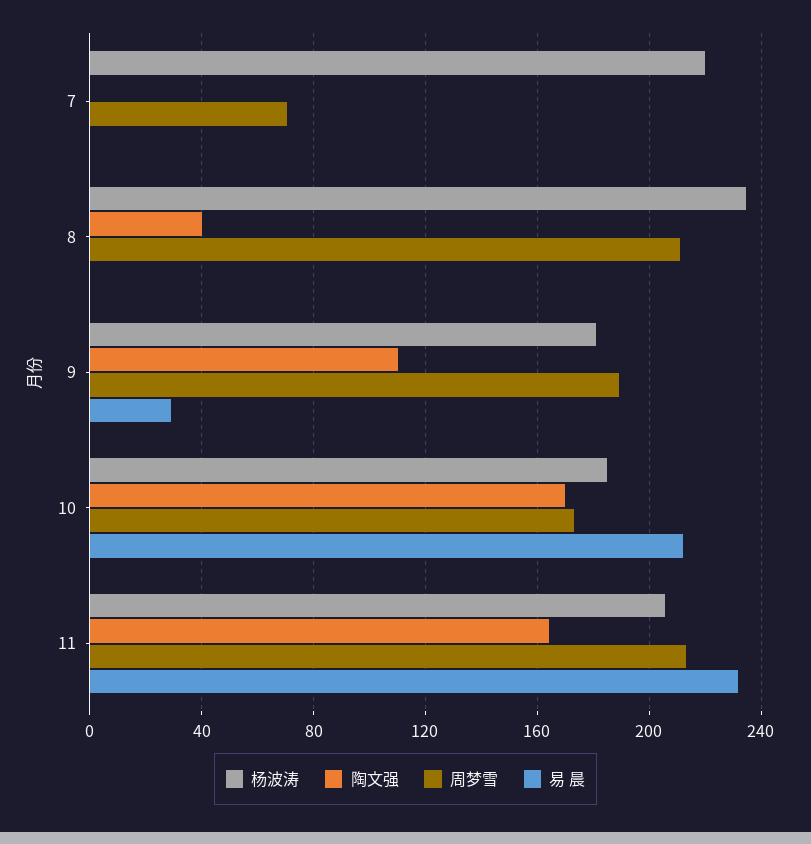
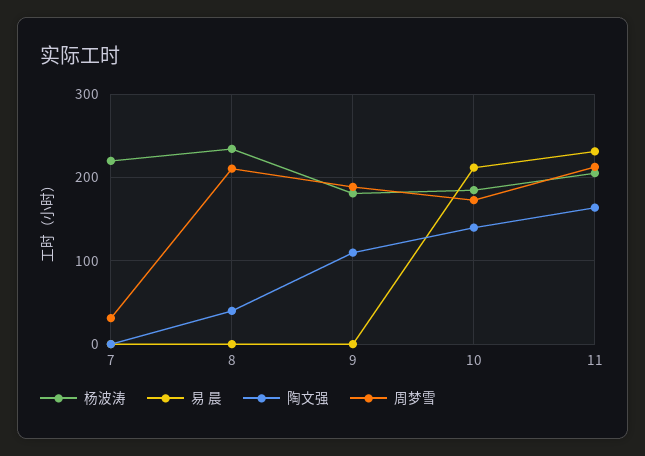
周梦雪, 7: 70 -> 30
易 晨, 9: 30 -> 0
陶文强, 10: 170 -> 140

